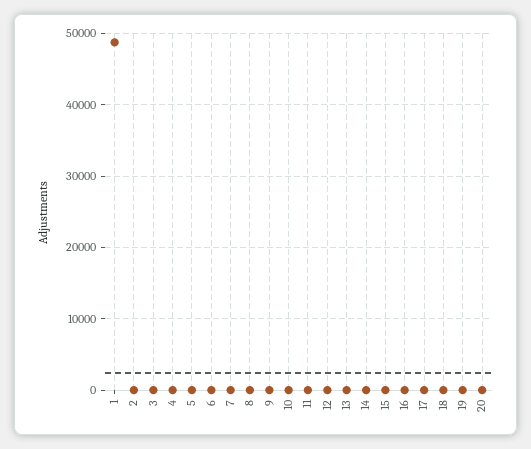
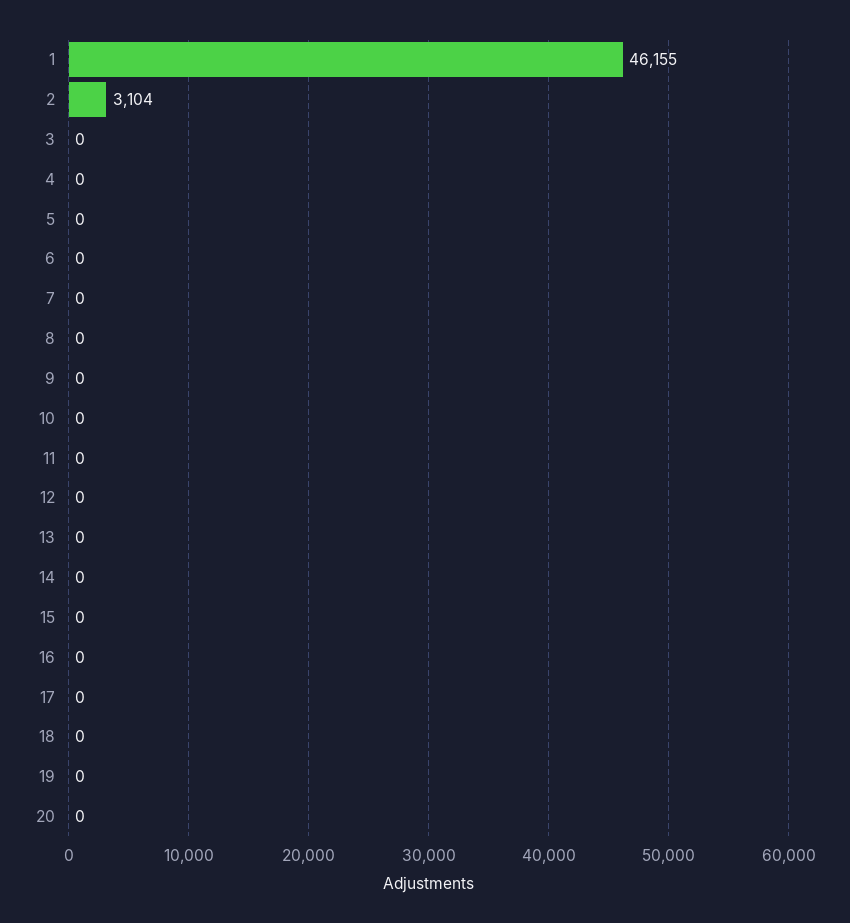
1: 49000 -> 46155
2: 0 -> 3104

